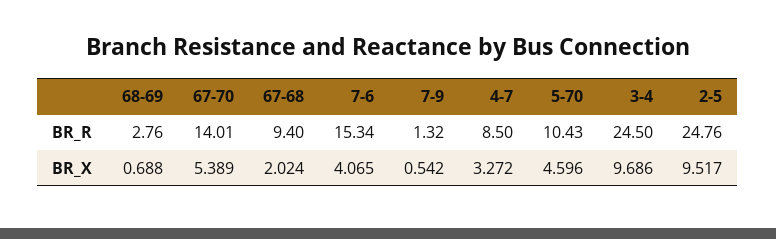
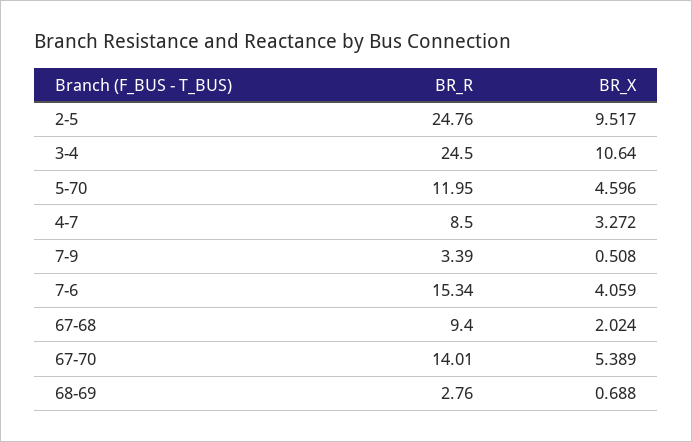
7-9, BR_R: 1.32 -> 3.39
5-70, BR_R: 10.43 -> 11.95
7-6, BR_X: 4.065 -> 4.059
7-9, BR_X: 0.542 -> 0.508
3-4, BR_X: 9.686 -> 10.64

